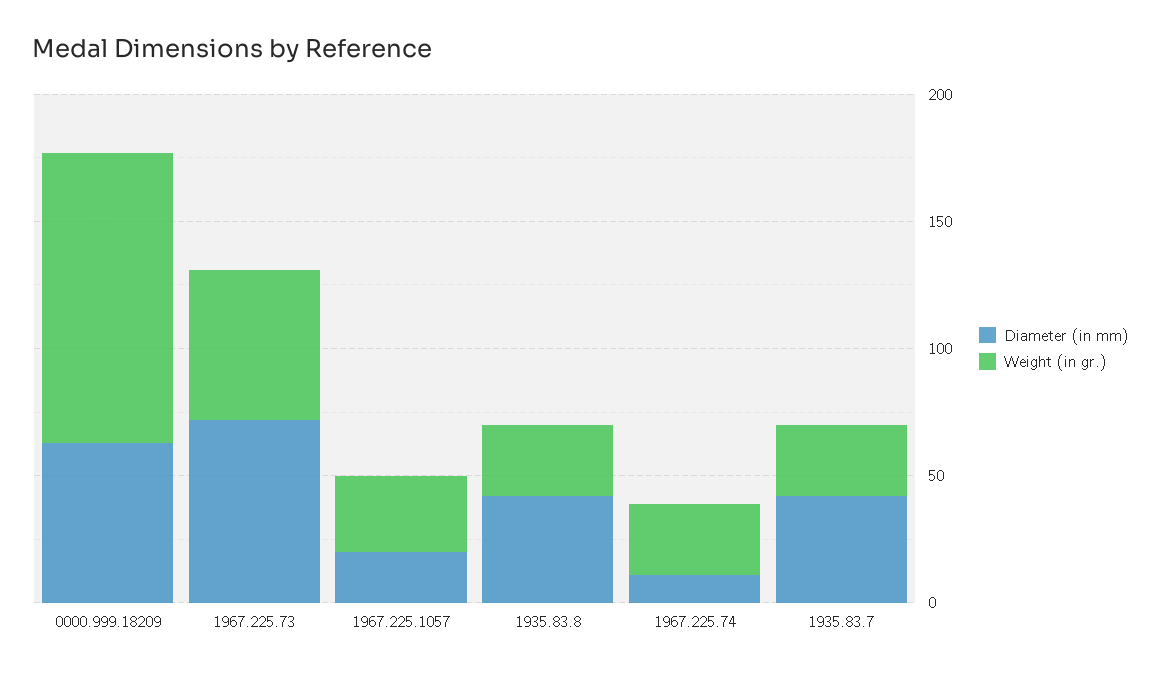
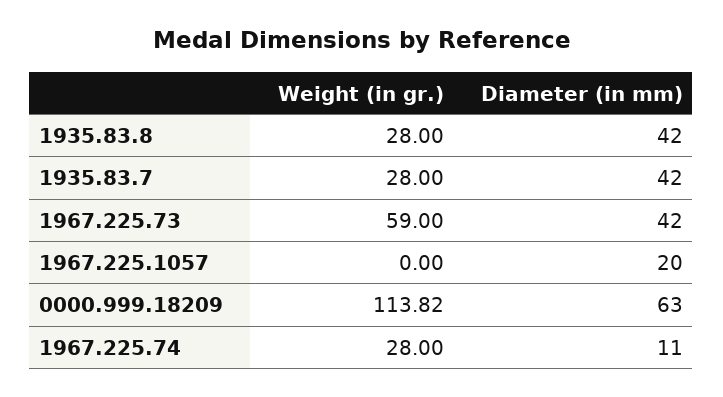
Diameter (in mm), 1967.225.73: 70 -> 42
Weight (in gr.), 1967.225.1057: 30 -> 0

